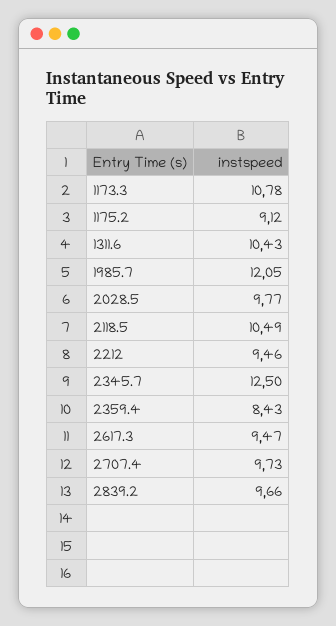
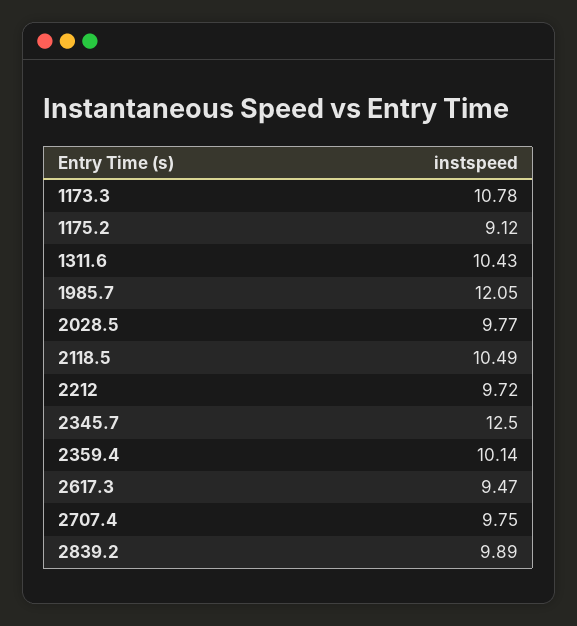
2212: 9.46 -> 9.72
2359.4: 8.43 -> 10.14
2707.4: 9.73 -> 9.75
2839.2: 9.66 -> 9.89

